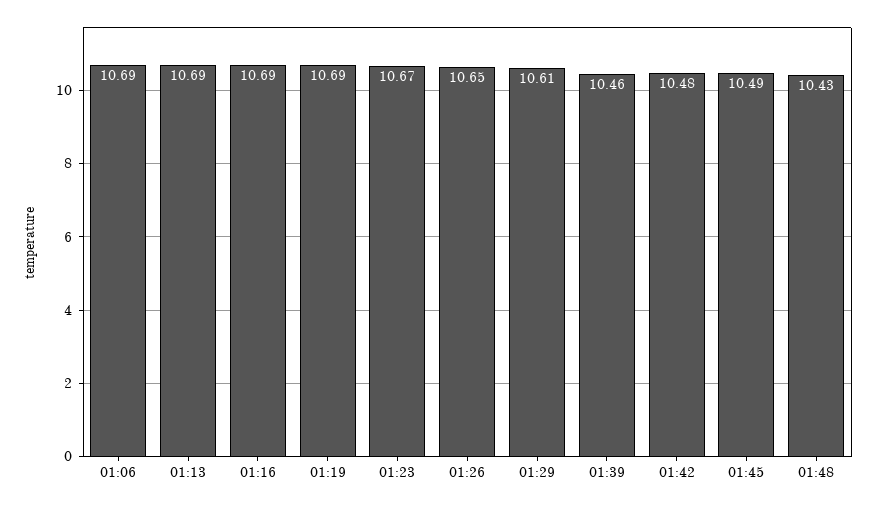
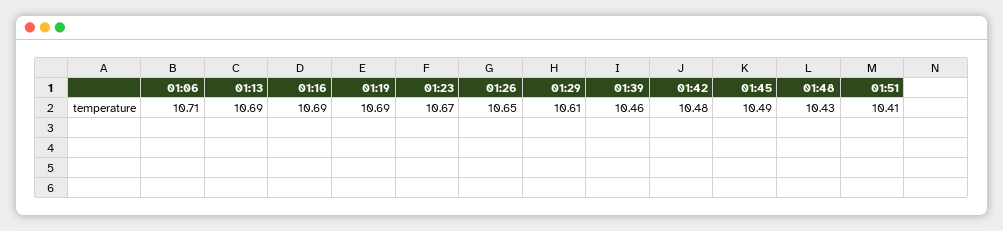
01:06: 10.69 -> 10.71
01:51: none -> 10.41

